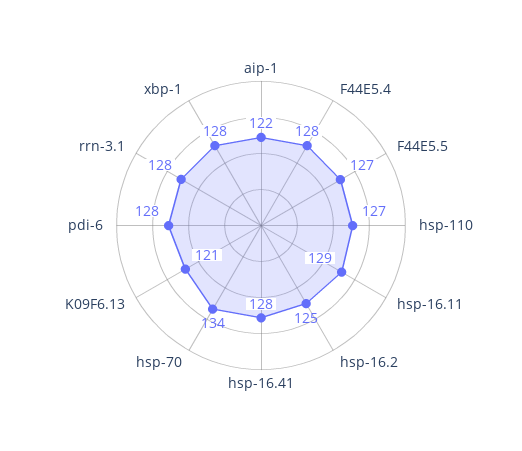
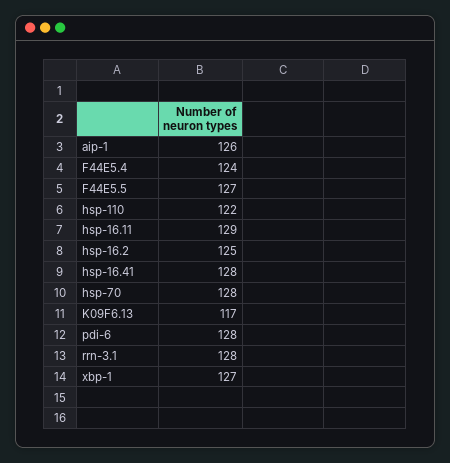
aip-1: 122 -> 126
F44E5.4: 128 -> 124
hsp-110: 127 -> 122
hsp-70: 134 -> 128
K09F6.13: 121 -> 117
xbp-1: 128 -> 127

